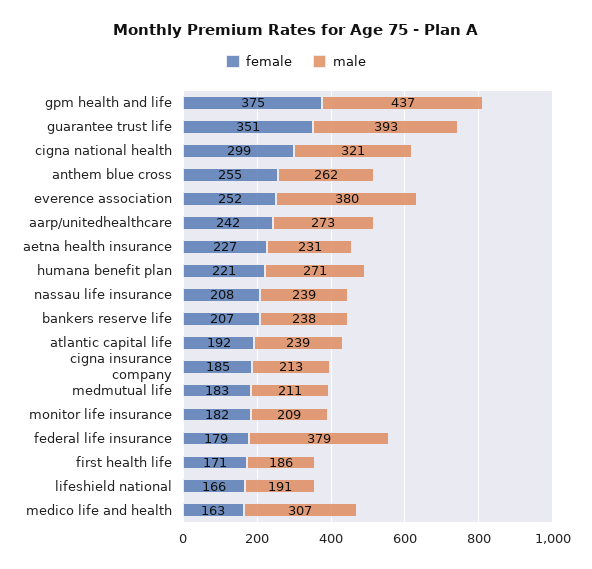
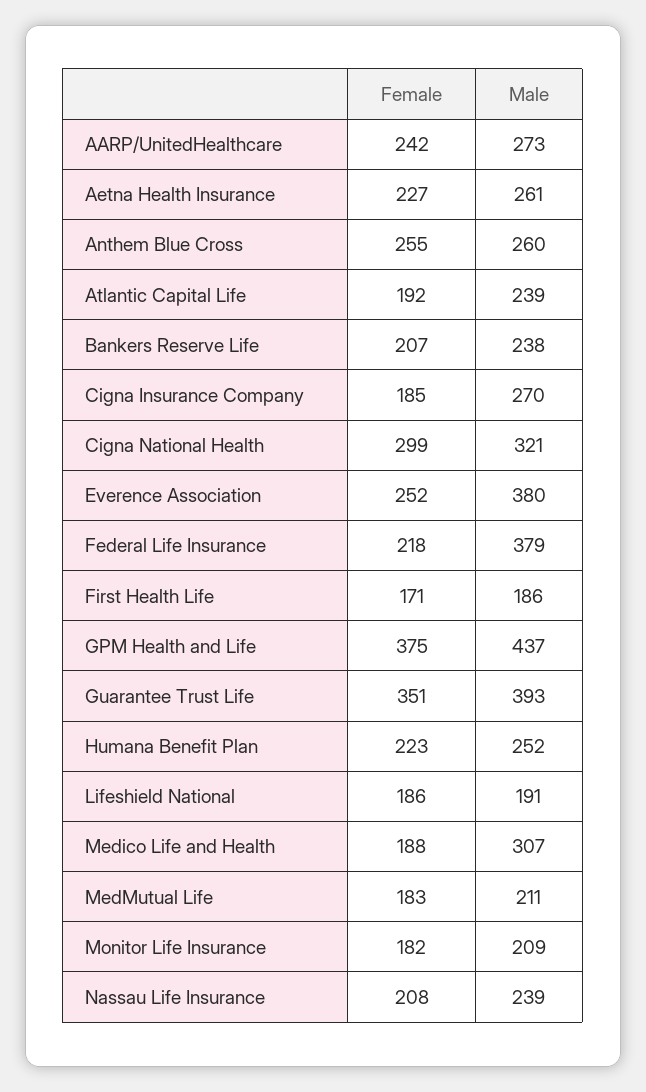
male, anthem blue cross: 262 -> 260
male, aetna health insurance: 231 -> 261
female, humana benefit plan: 221 -> 223
male, humana benefit plan: 271 -> 252
male, cigna insurance company: 213 -> 270
female, federal life insurance: 179 -> 218
female, lifeshield national: 166 -> 186
female, medico life and health: 163 -> 188

